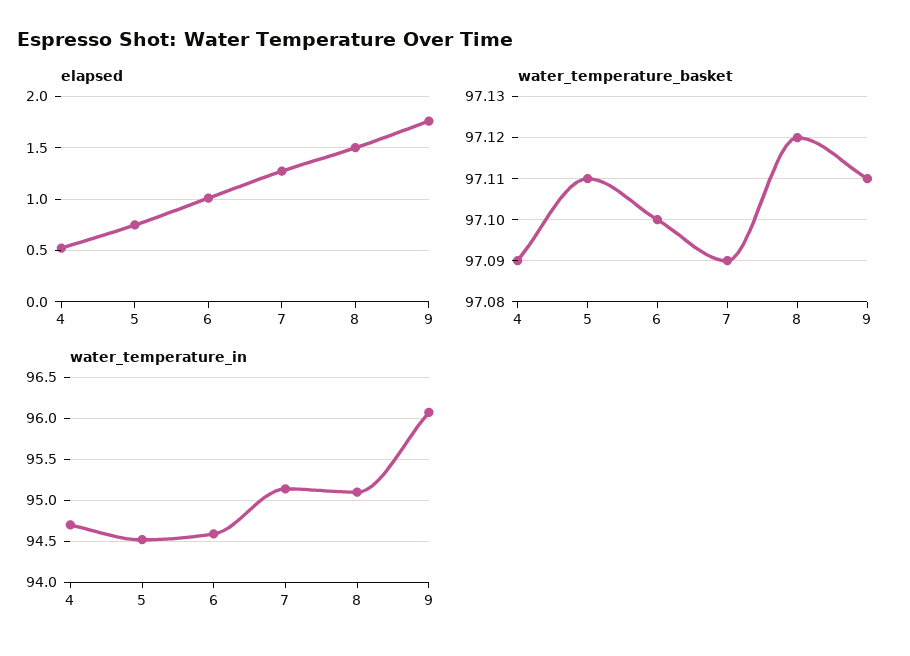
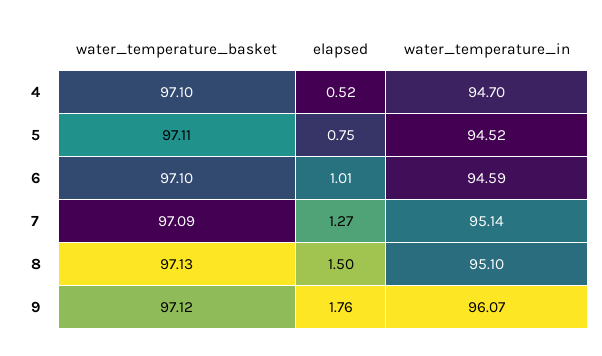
water_temperature_basket, 4: 97.09 -> 97.1
water_temperature_basket, 8: 97.12 -> 97.13
water_temperature_basket, 9: 97.11 -> 97.12

